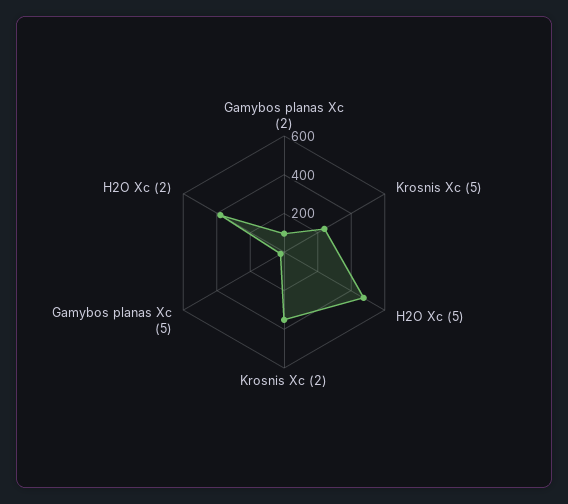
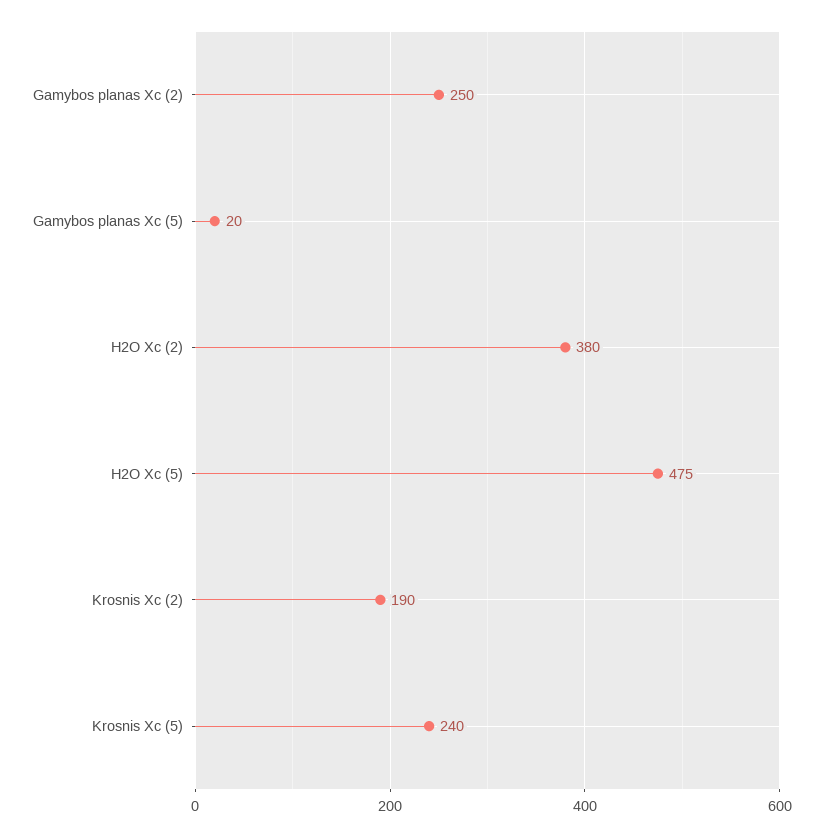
Gamybos planas Xc (2): 100 -> 250
Krosnis Xc (2): 350 -> 190

